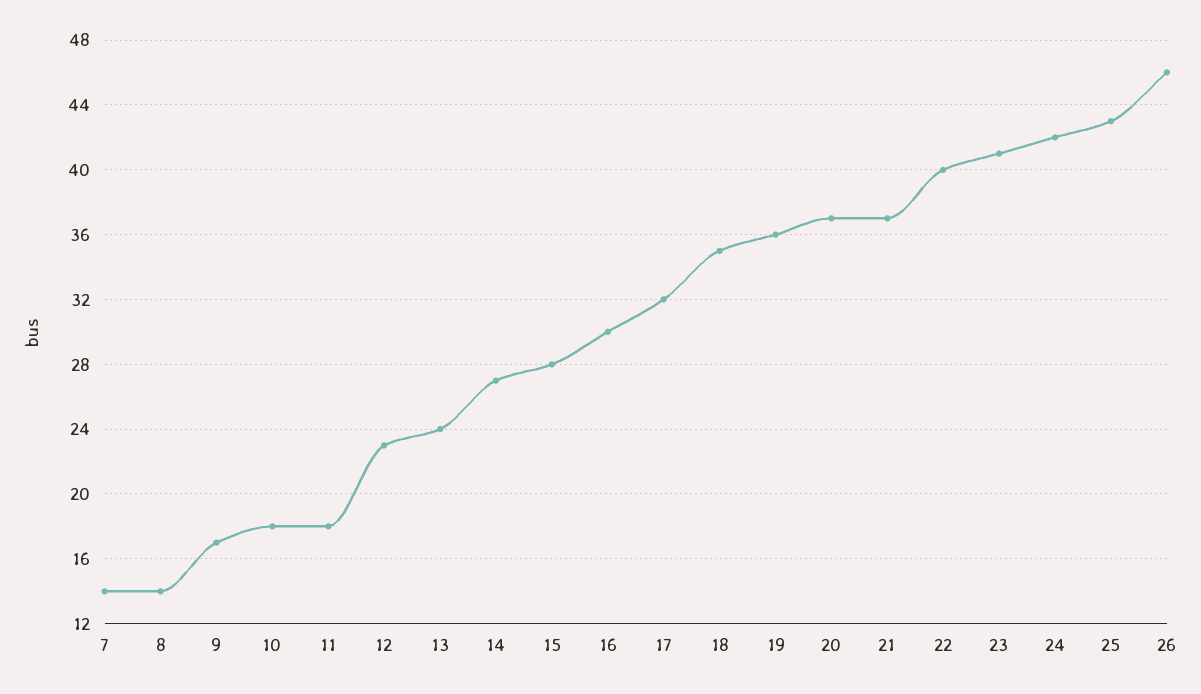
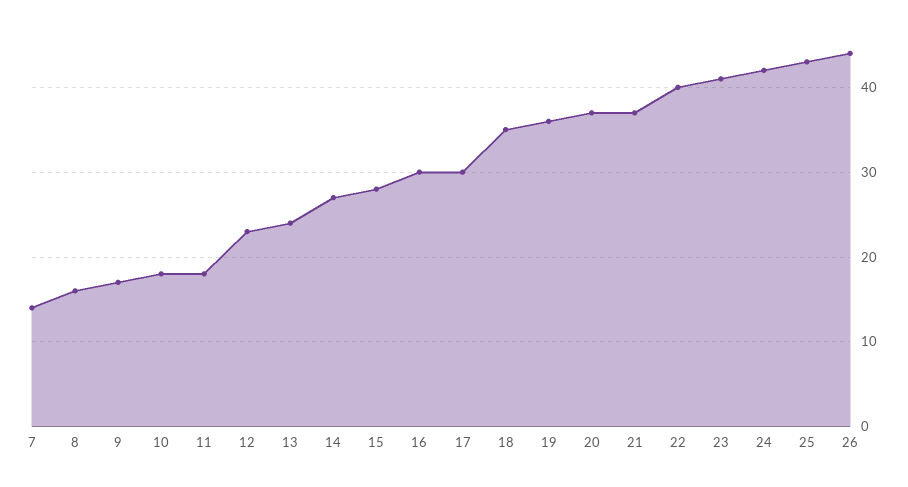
8: 14 -> 16
17: 32 -> 30
26: 46 -> 44

